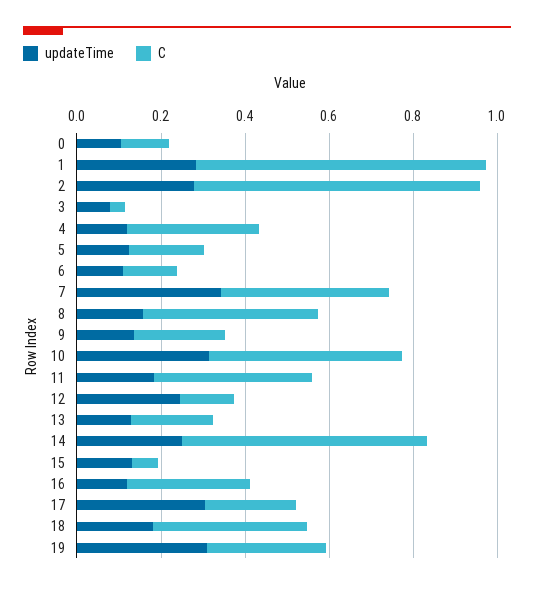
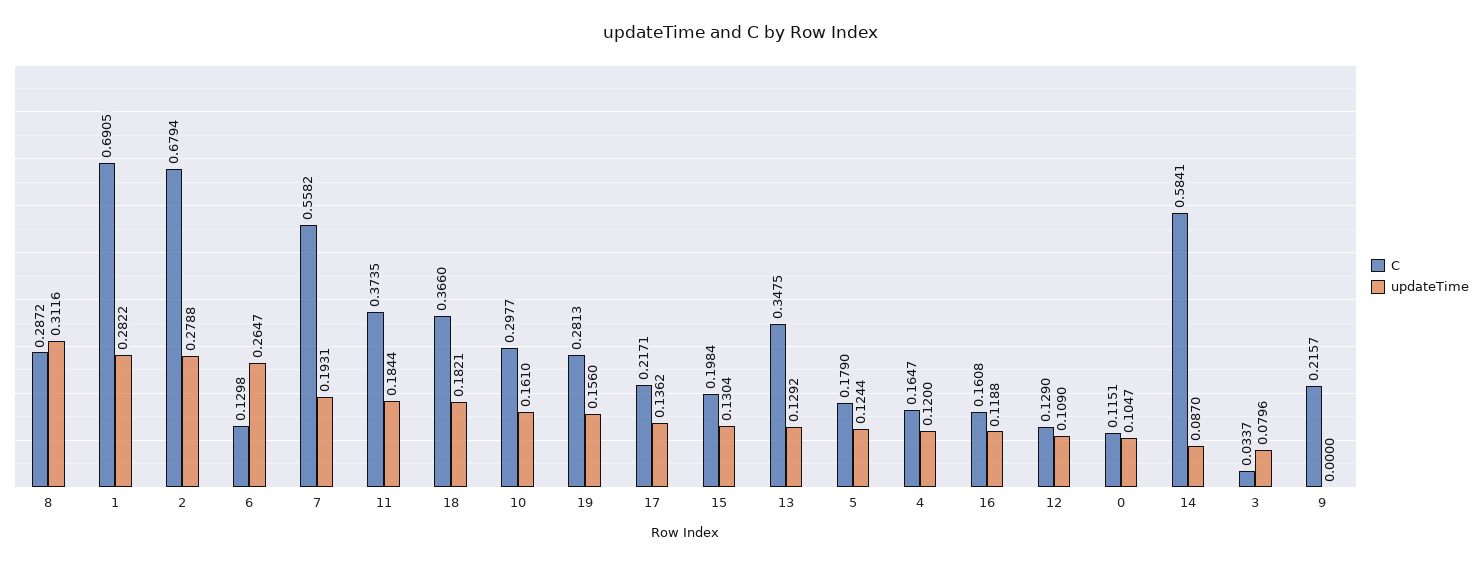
C, 4: 0.3 -> 0.1647
updateTime, 6: 0.1 -> 0.2647
updateTime, 7: 0.35 -> 0.1931
C, 7: 0.4 -> 0.5582
updateTime, 8: 0.15 -> 0.3116
C, 8: 0.4 -> 0.2872
updateTime, 9: 0.15 -> 0
updateTime, 10: 0.3 -> 0.161
C, 10: 0.45 -> 0.2977
updateTime, 12: 0.25 -> 0.109
C, 13: 0.2 -> 0.3475
updateTime, 14: 0.25 -> 0.087
C, 15: 0.05 -> 0.1984
C, 16: 0.3 -> 0.1608
updateTime, 17: 0.3 -> 0.1362
updateTime, 19: 0.3 -> 0.156

